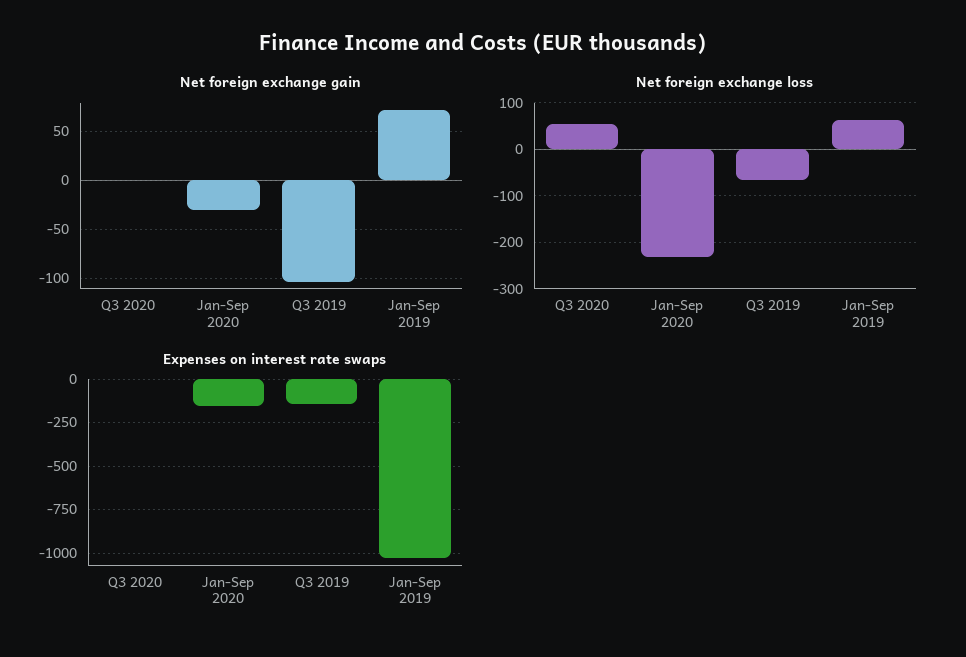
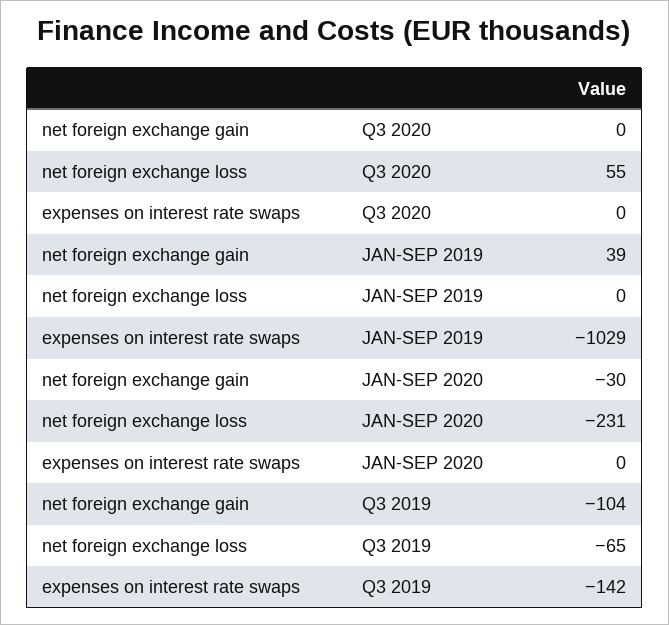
Net foreign exchange gain, Jan-Sep 2019: 70 -> 39
Net foreign exchange loss, Jan-Sep 2019: 60 -> 0
Expenses on interest rate swaps, Jan-Sep 2020: -150 -> 0

